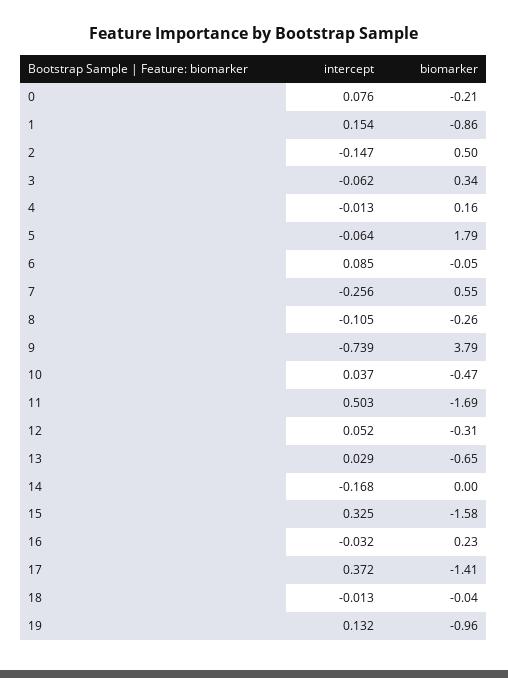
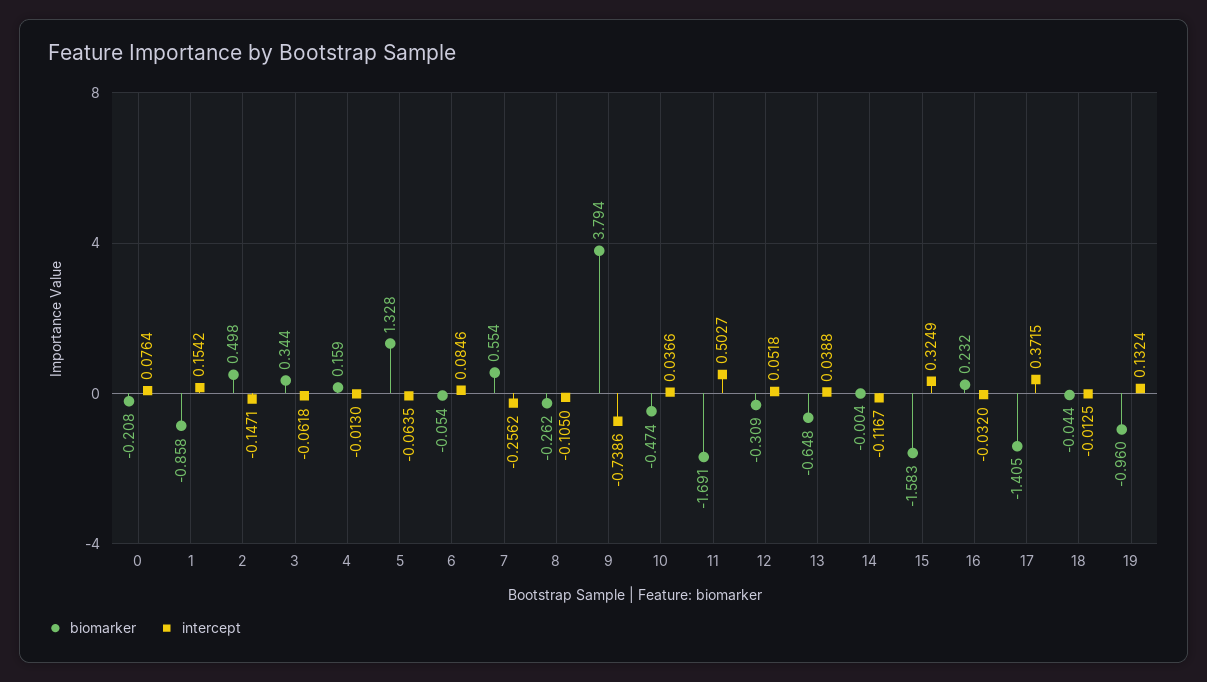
biomarker, 5: 1.79 -> 1.328
intercept, 13: 0.029 -> 0.0388
intercept, 14: -0.168 -> -0.1167

